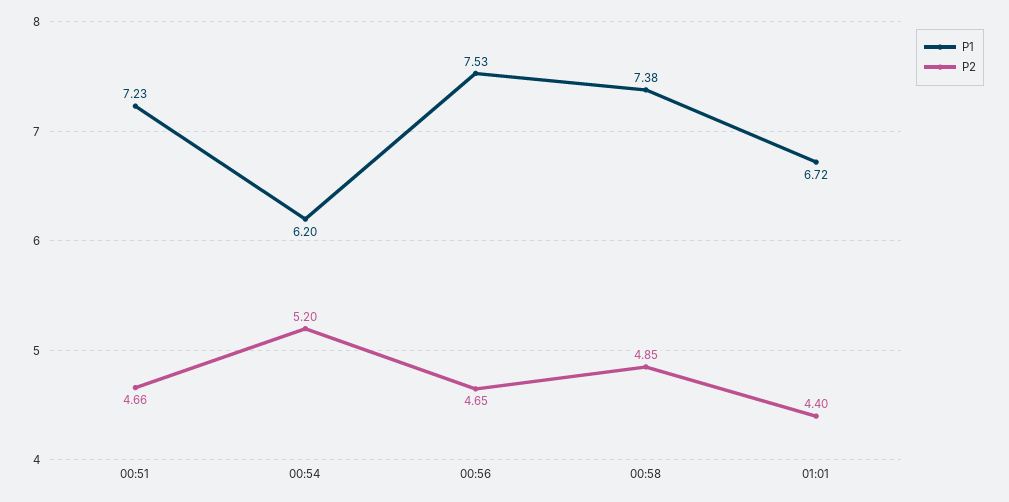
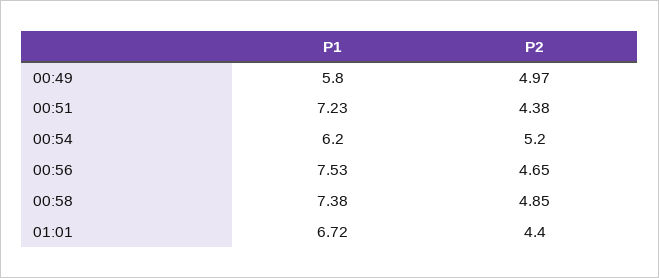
P2, 00:51: 4.66 -> 4.38
P1, 00:49: none -> 5.8
P2, 00:49: none -> 4.97

